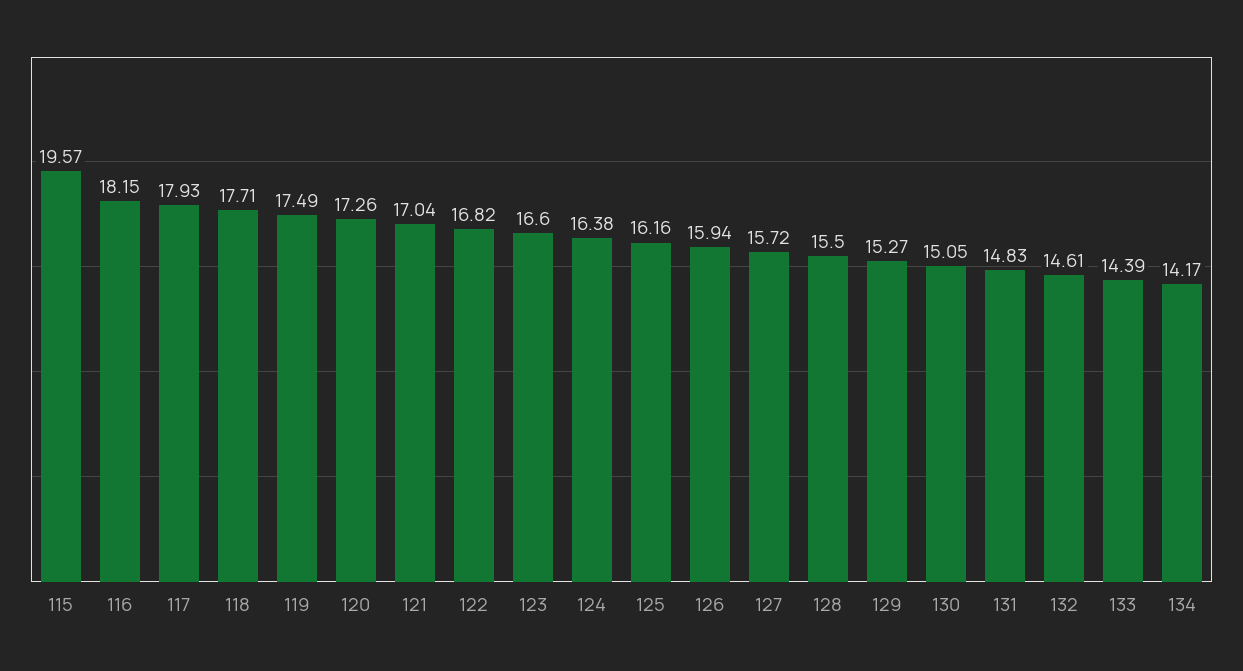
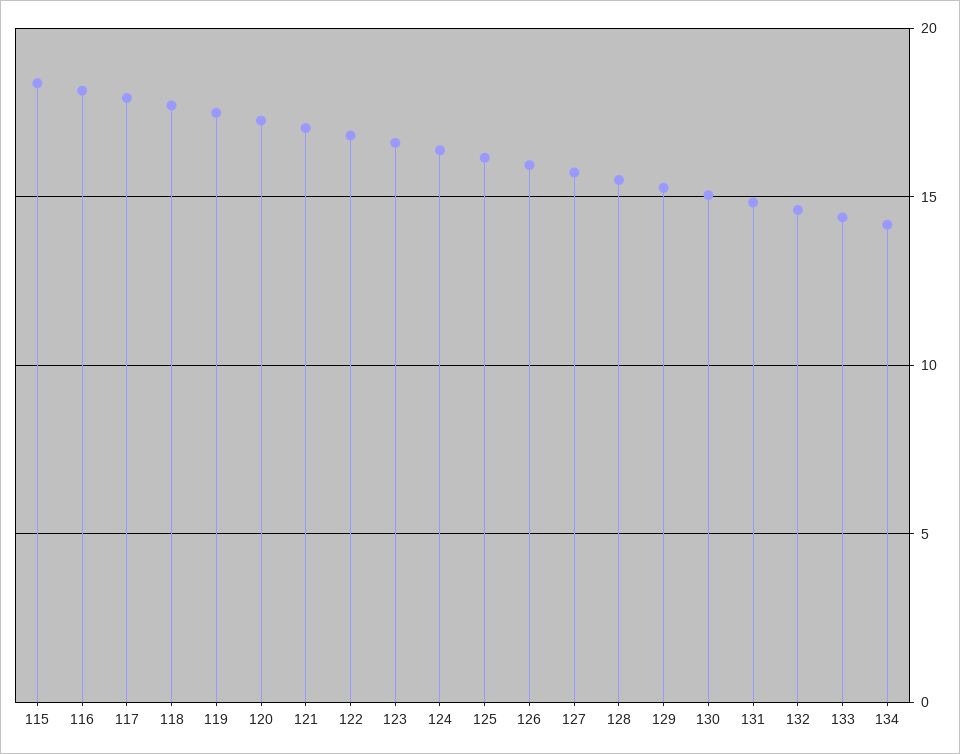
115: 19.57 -> 18.5

